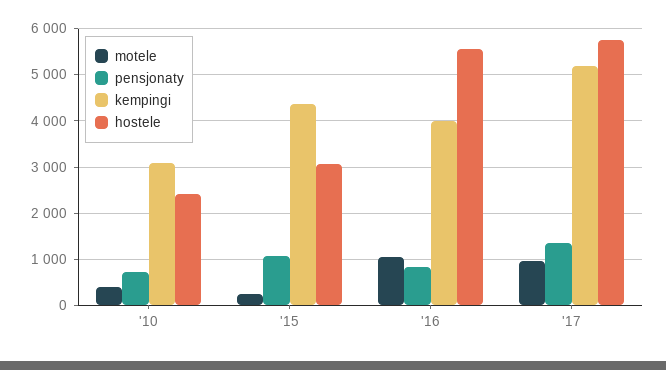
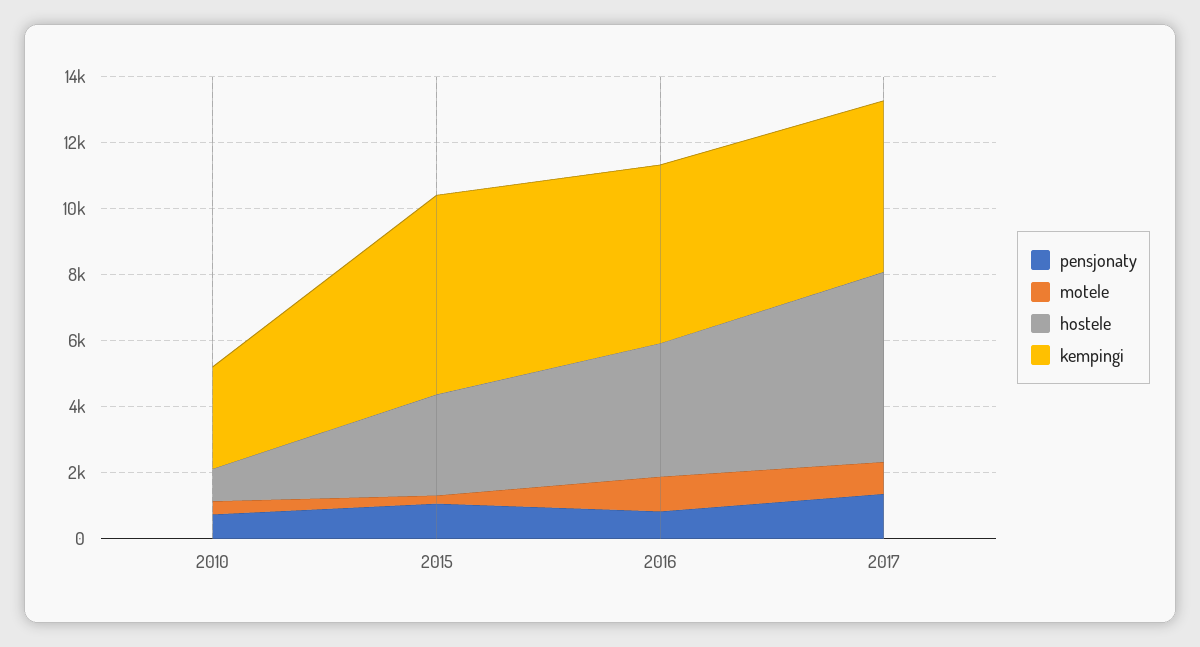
hostele, '10: 2400 -> 1000
kempingi, '15: 4400 -> 6000
kempingi, '16: 4000 -> 5500
hostele, '16: 5600 -> 4000

